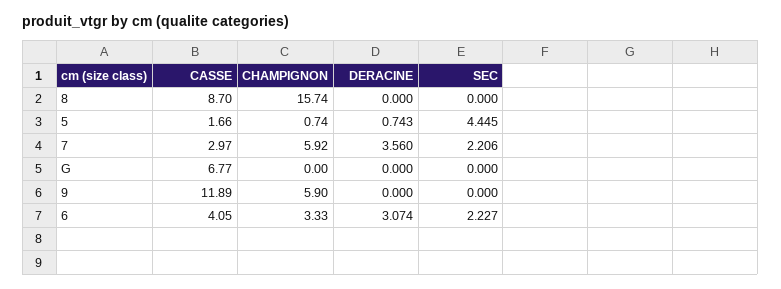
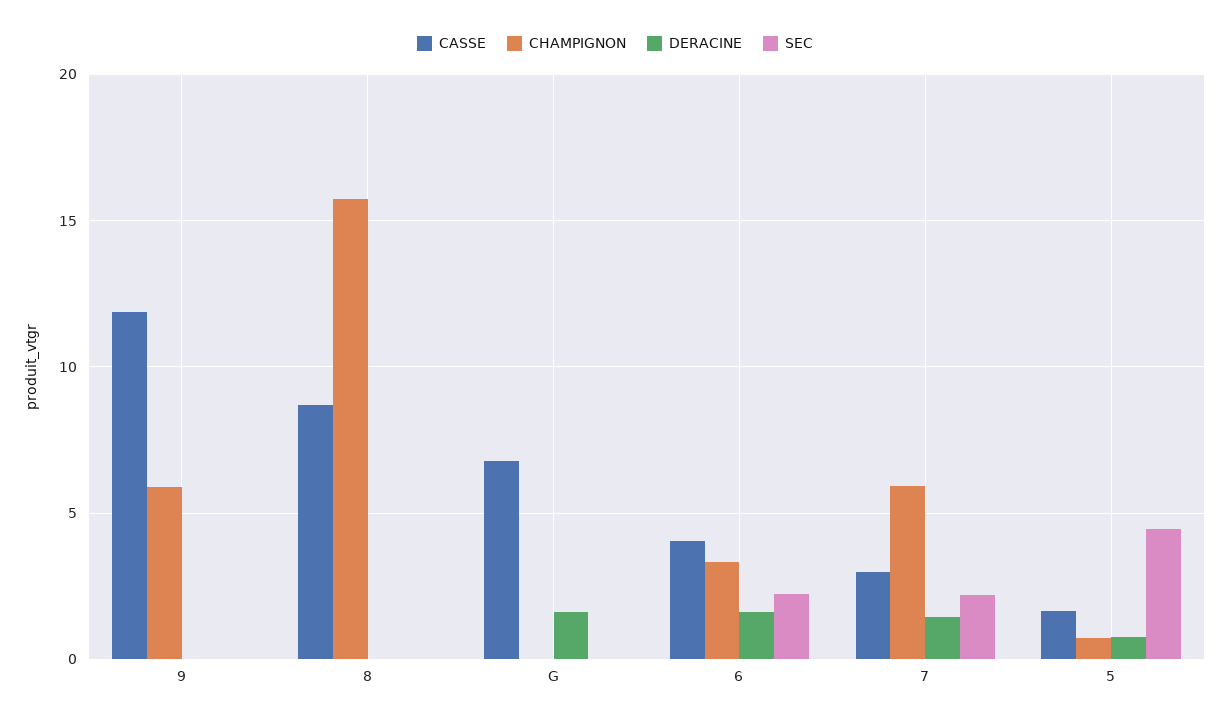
DERACINE, 7: 3.56 -> 1.5
DERACINE, G: 0 -> 1.5
DERACINE, 6: 3.074 -> 1.5

